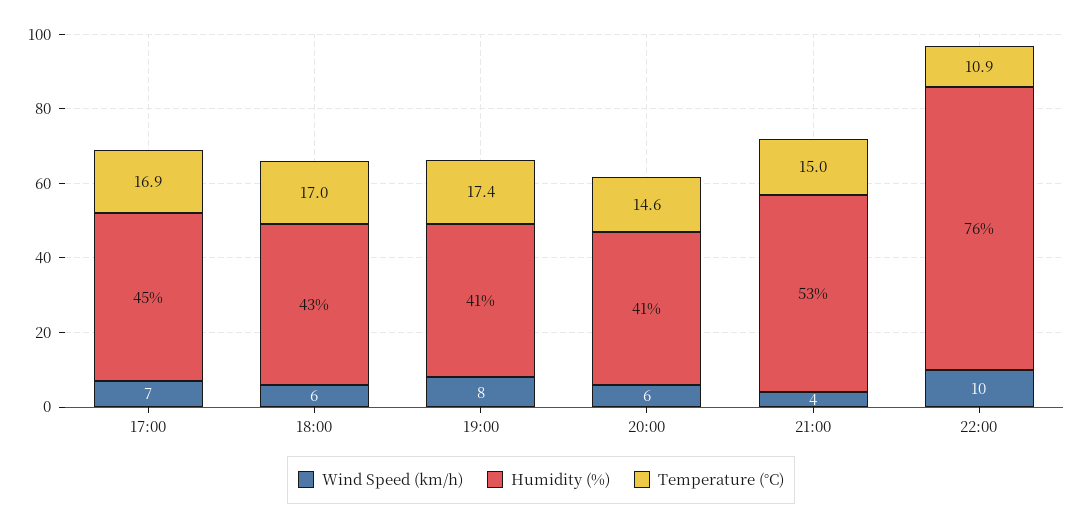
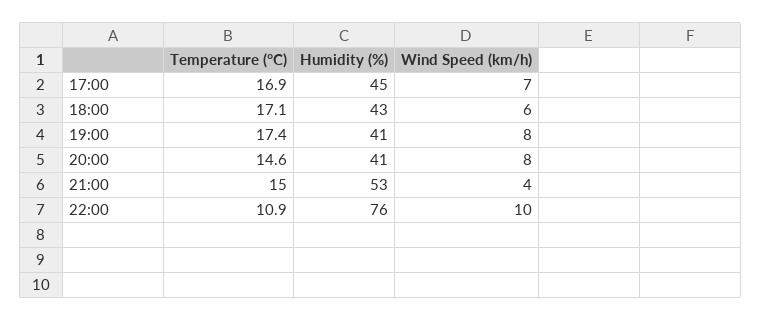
Temperature (°C), 18:00: 17 -> 17.1
Wind Speed (km/h), 20:00: 6 -> 8

